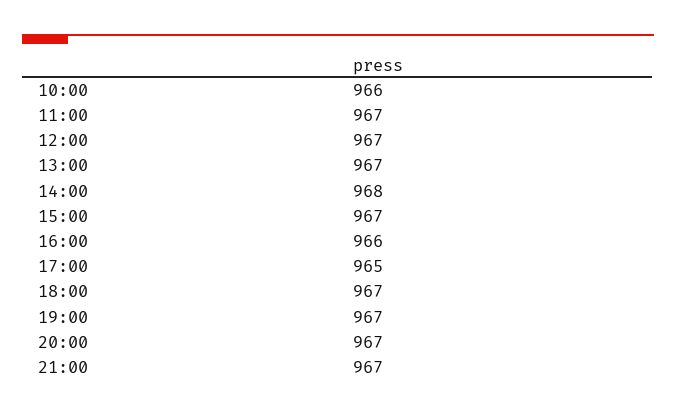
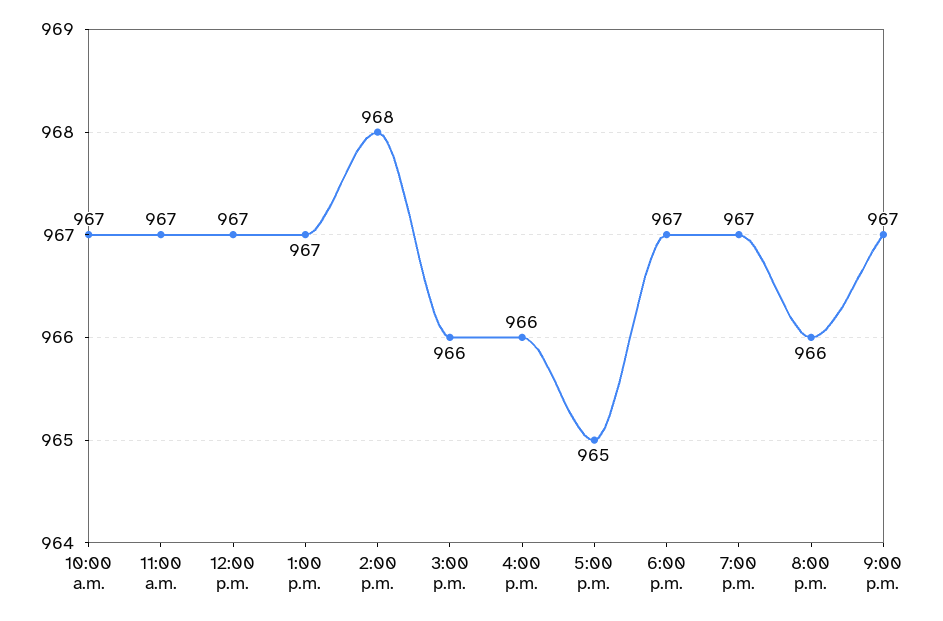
10:00: 966 -> 967
15:00: 967 -> 966
20:00: 967 -> 966

